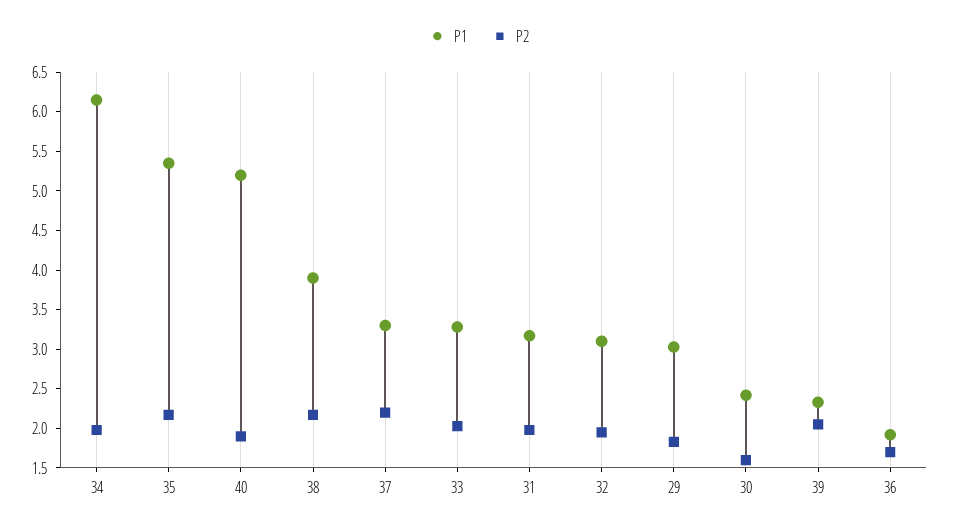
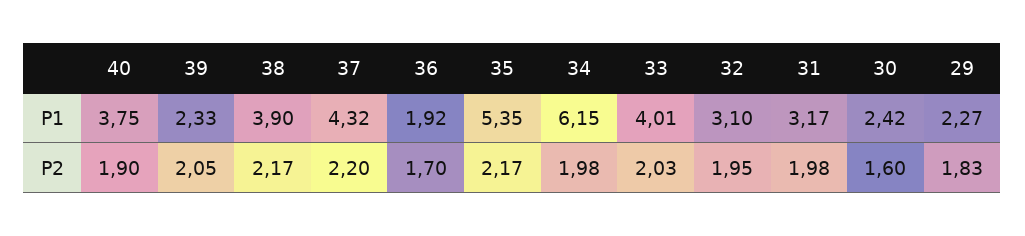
P1, 40: 5.25 -> 3.75
P1, 37: 3.25 -> 4.32
P1, 33: 3.25 -> 4.01
P1, 29: 3 -> 2.27

